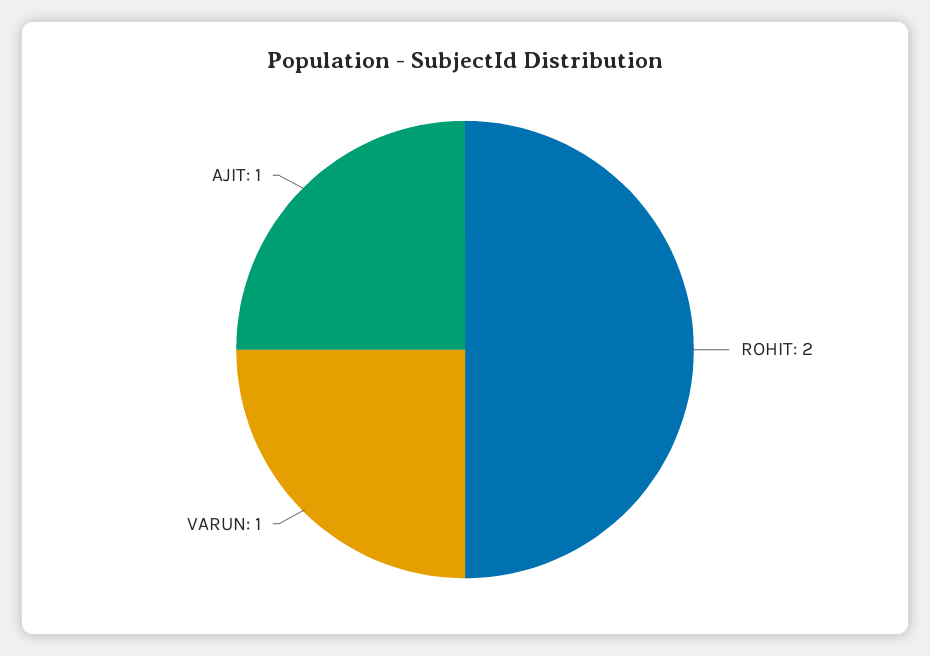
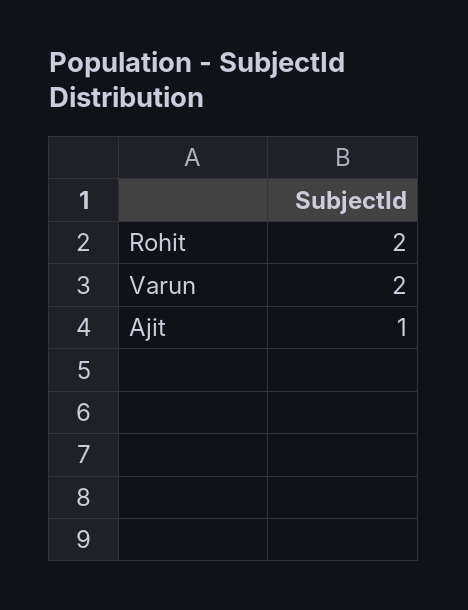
VARUN: 1 -> 2

